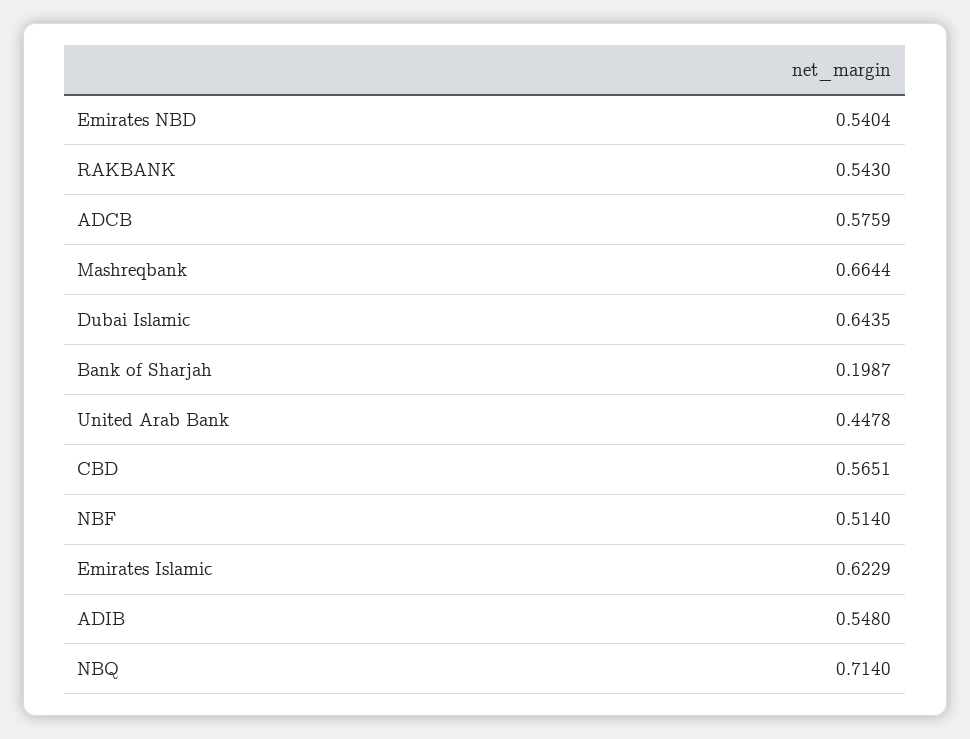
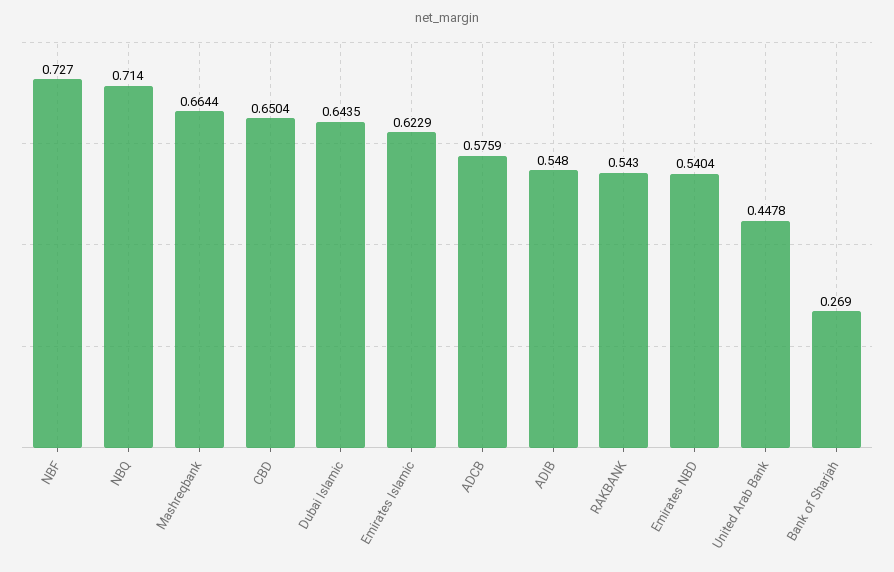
Bank of Sharjah: 0.1987 -> 0.269
CBD: 0.5651 -> 0.6504
NBF: 0.514 -> 0.727

